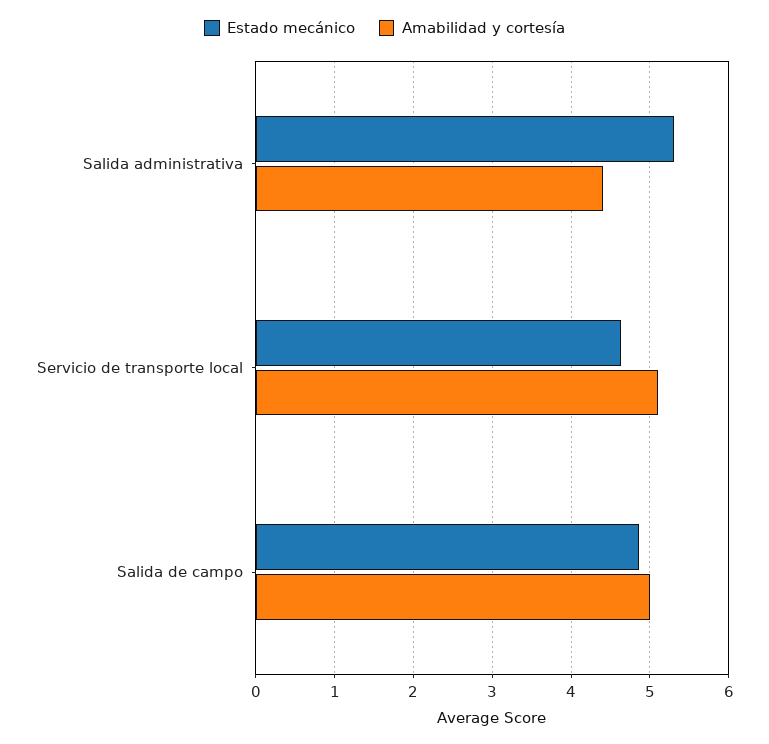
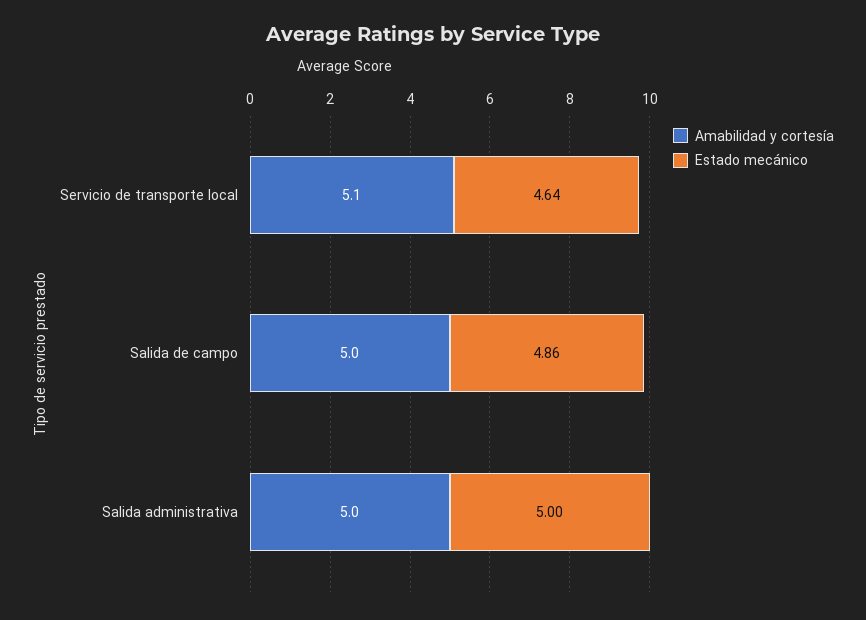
Estado mecánico, Salida administrativa: 5.3 -> 5
Amabilidad y cortesía, Salida administrativa: 4.4 -> 5

